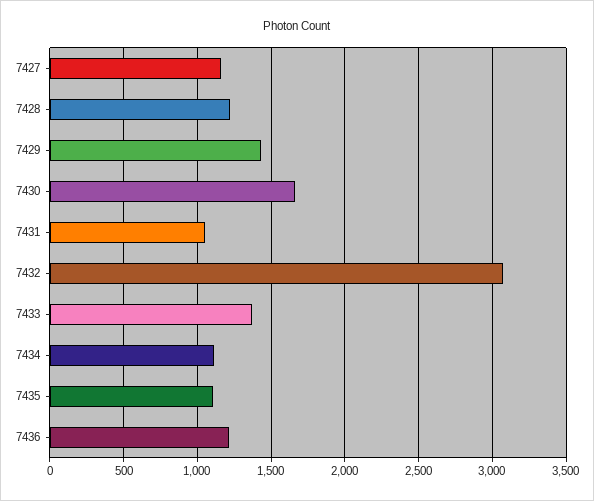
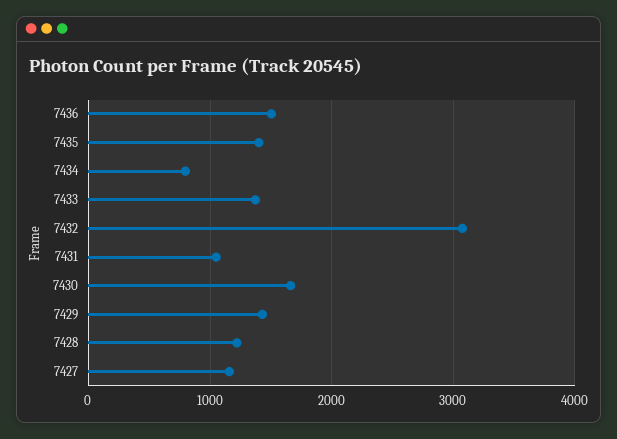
7434: 1100 -> 800
7435: 1100 -> 1400
7436: 1200 -> 1500

